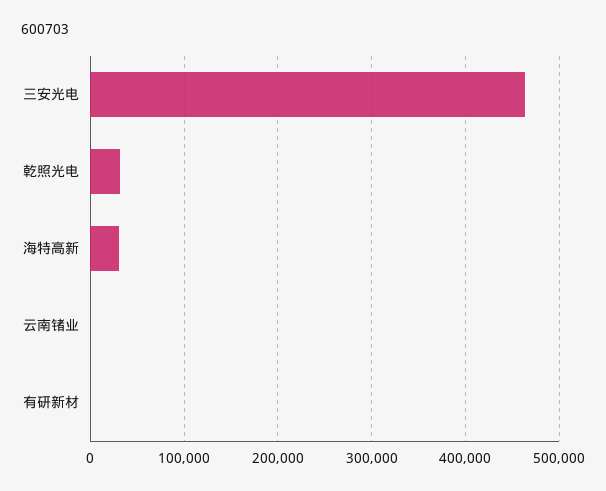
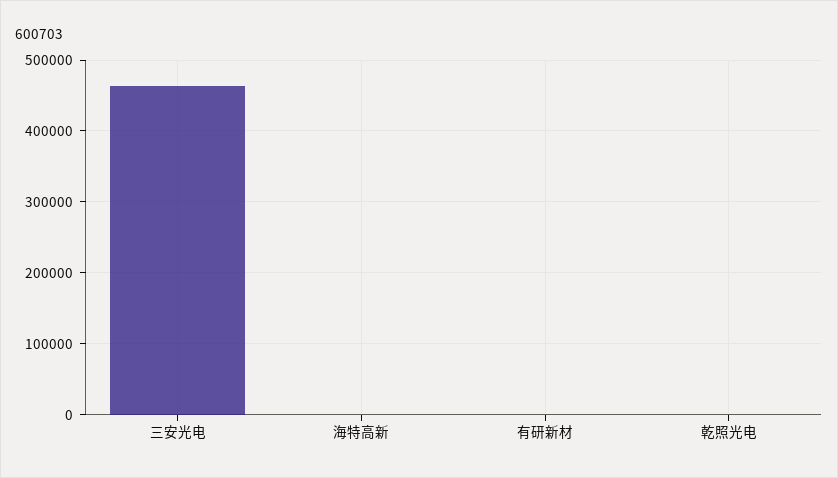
乾照光电: 30000 -> 0
海特高新: 30000 -> 0
云南锗业: 0 -> none

